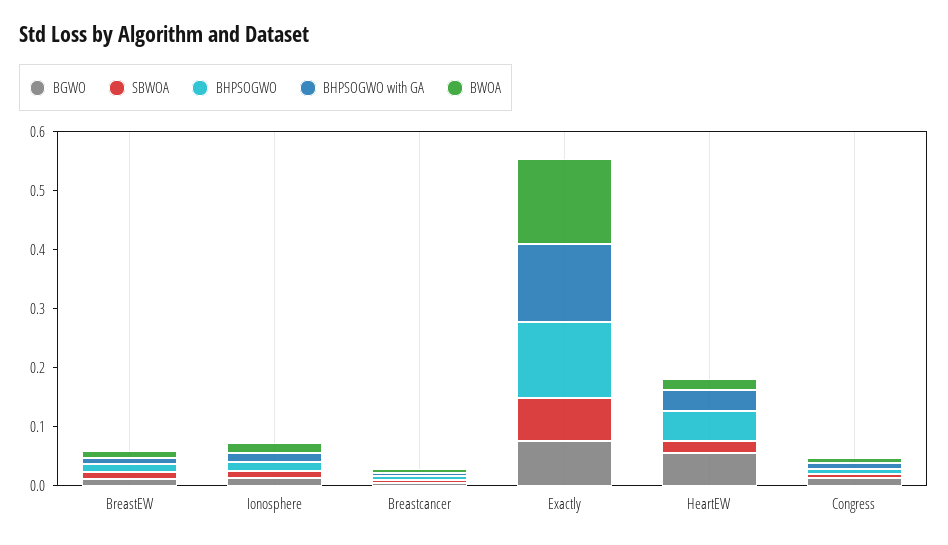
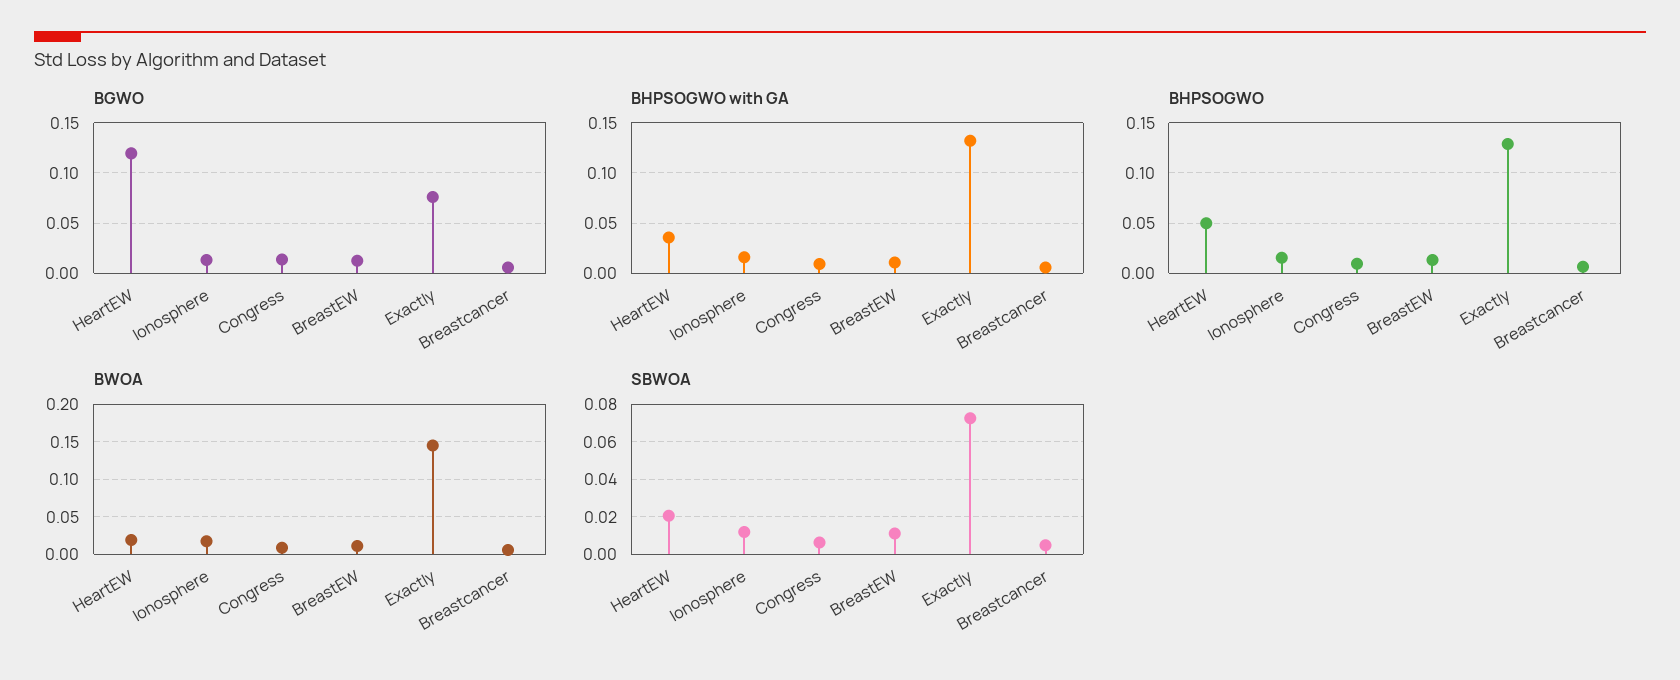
BGWO, HeartEW: 0.06 -> 0.12

